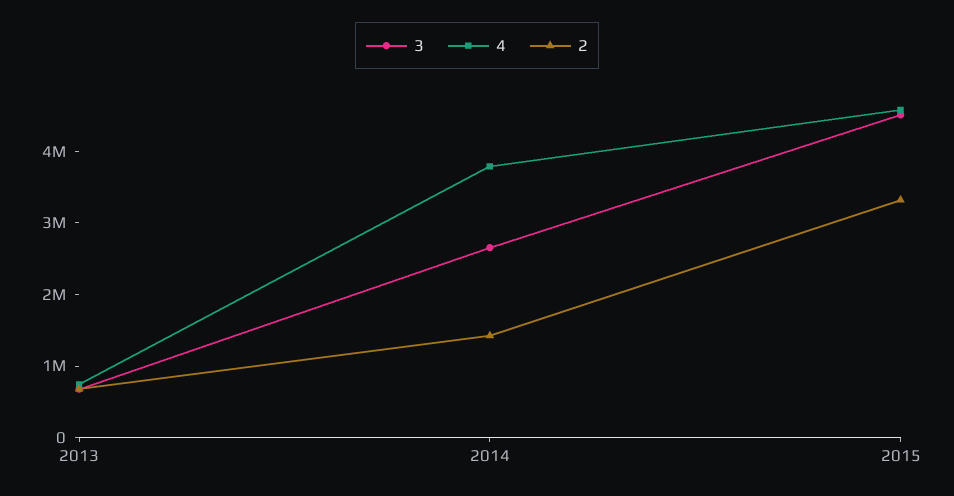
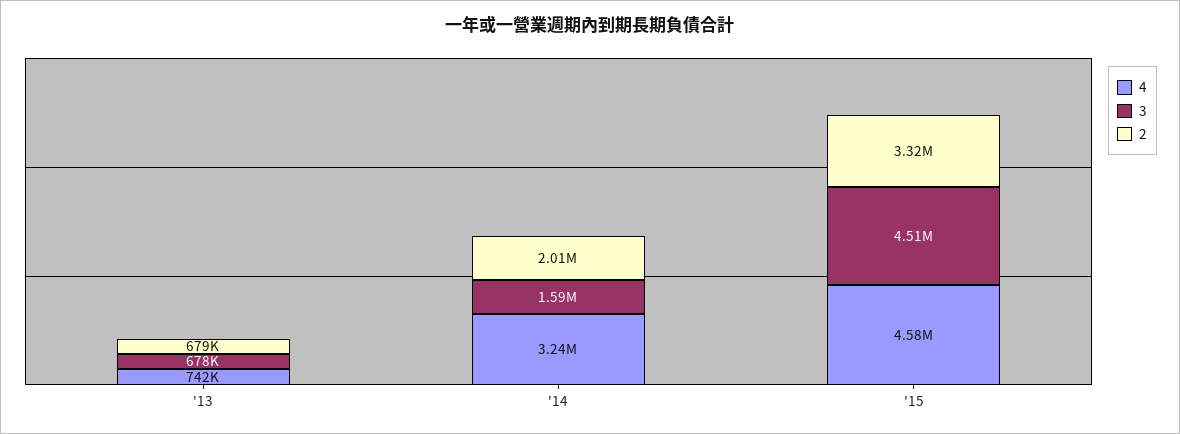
3, 2014: 2600000 -> 1590000
4, 2014: 3800000 -> 3240000
2, 2014: 1400000 -> 2010000

